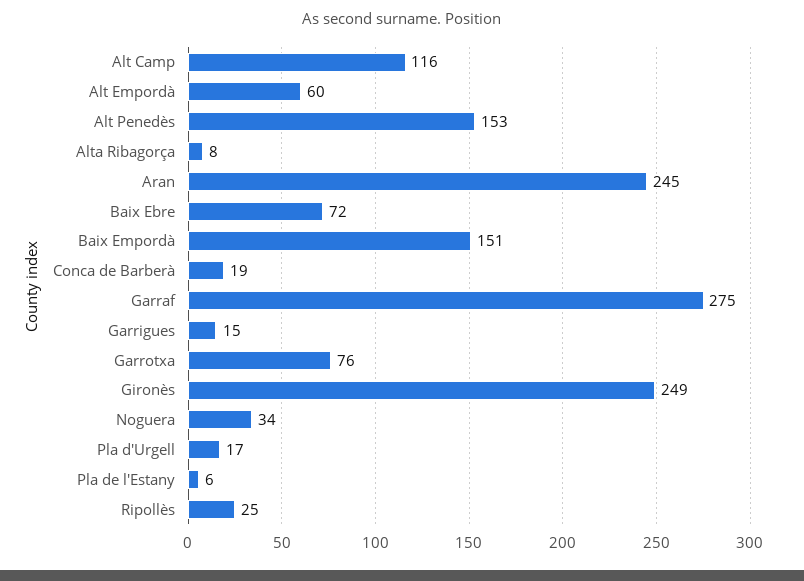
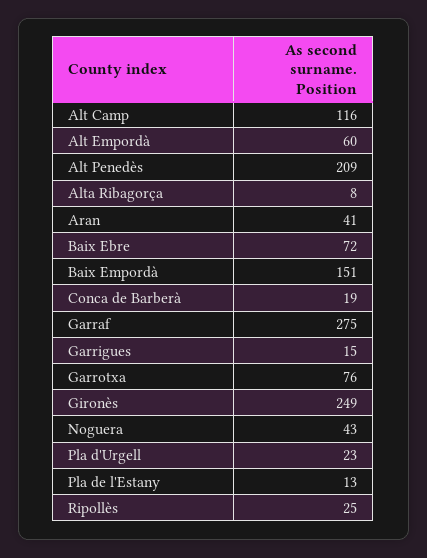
Alt Penedès: 153 -> 209
Aran: 245 -> 41
Noguera: 34 -> 43
Pla d'Urgell: 17 -> 23
Pla de l'Estany: 6 -> 13

